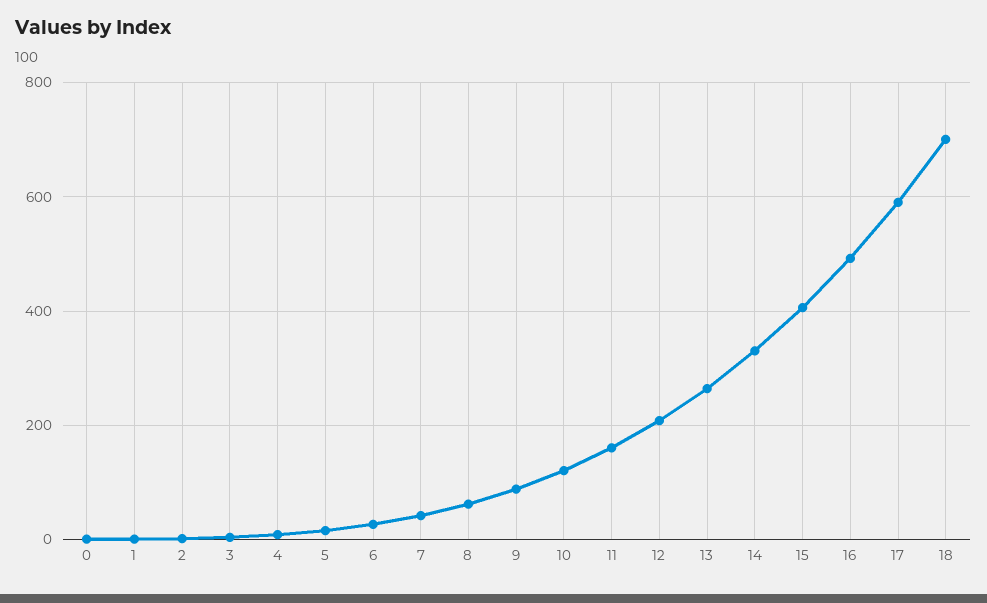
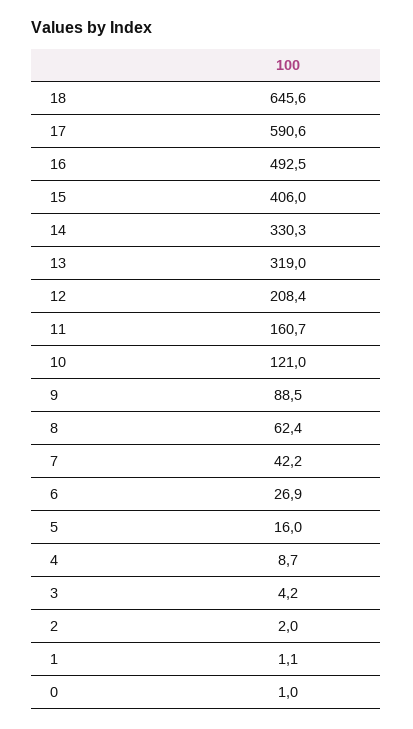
13: 260 -> 319
18: 700 -> 645.6

